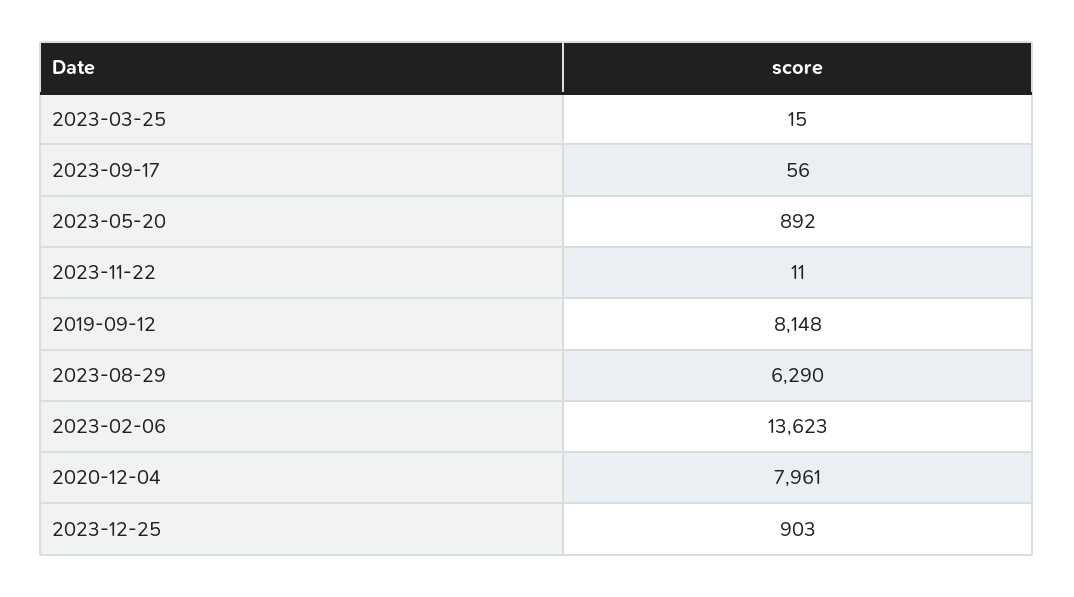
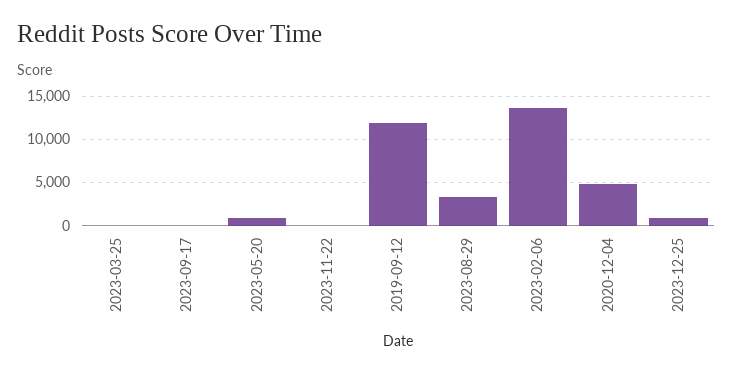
2019-09-12: 8148 -> 12000
2023-08-29: 6290 -> 3000
2020-12-04: 7961 -> 5000

